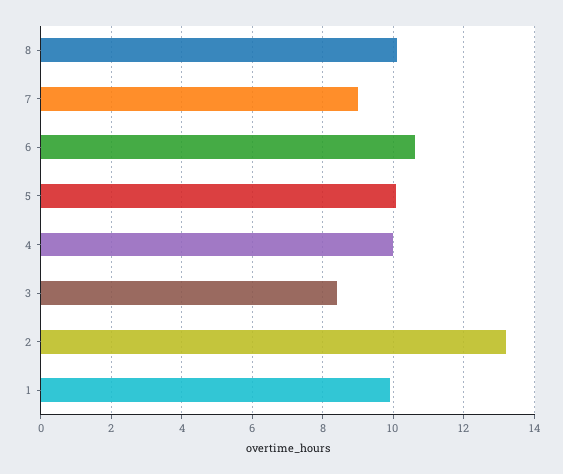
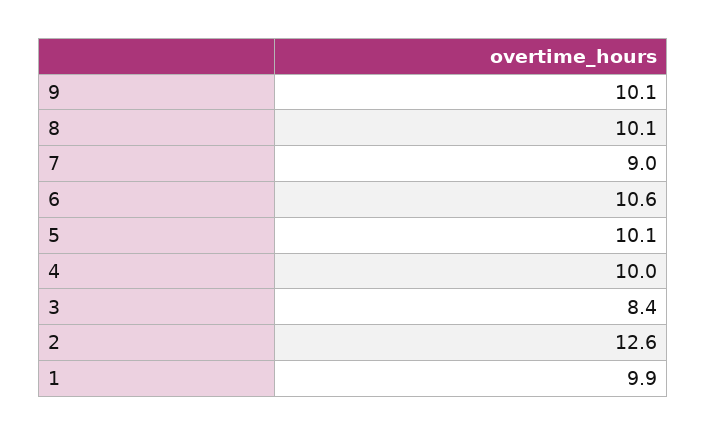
2: 13.2 -> 12.6
9: none -> 10.1

